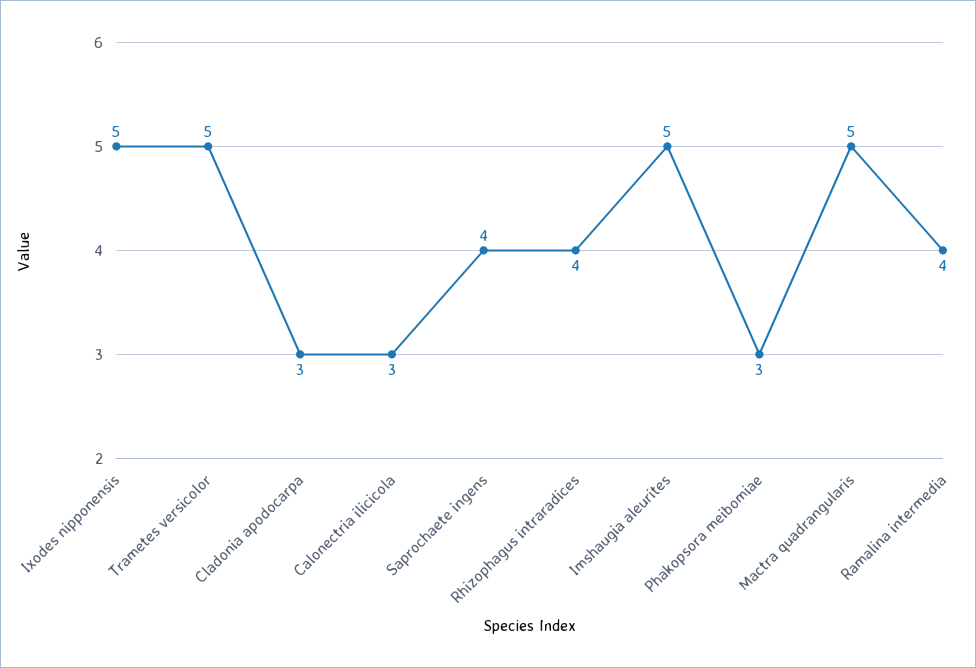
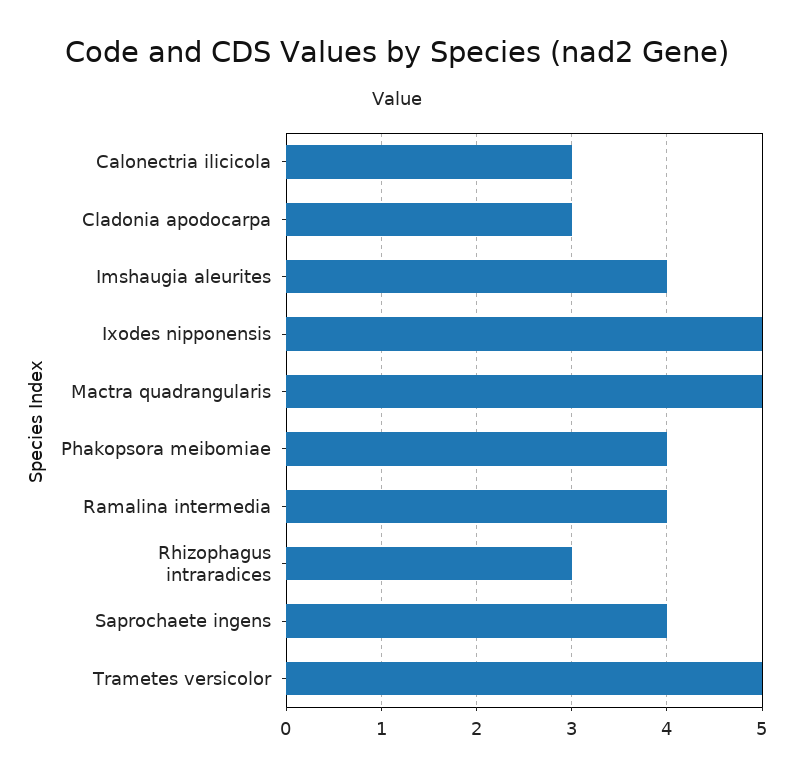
Rhizophagus intraradices: 4 -> 3
Imshaugia aleurites: 5 -> 4
Phakopsora meibomiae: 3 -> 4

